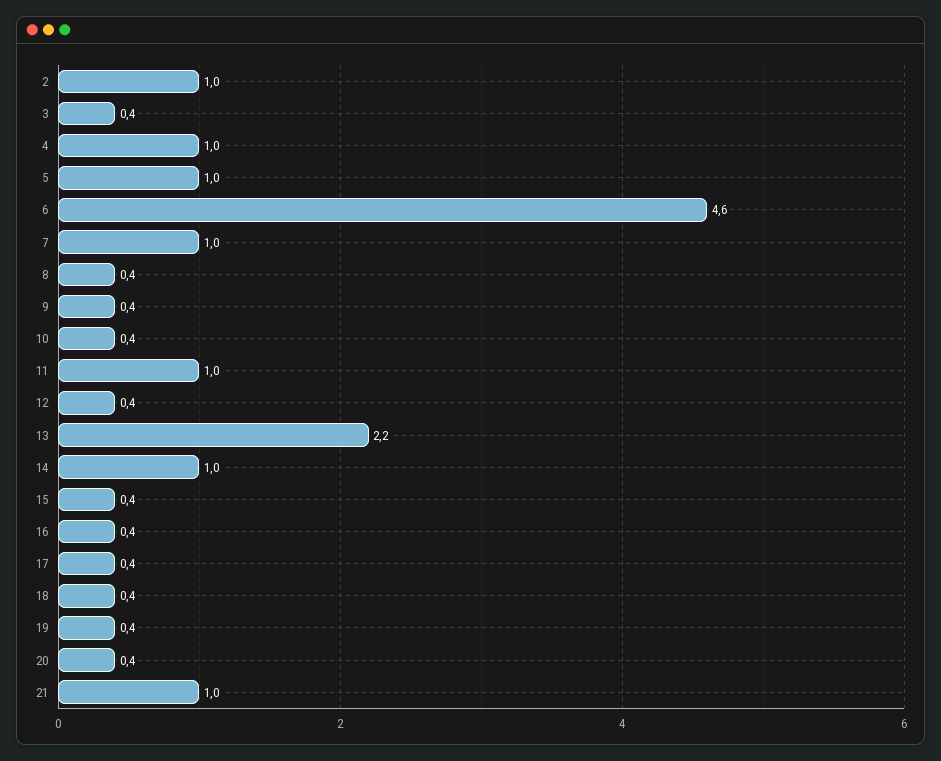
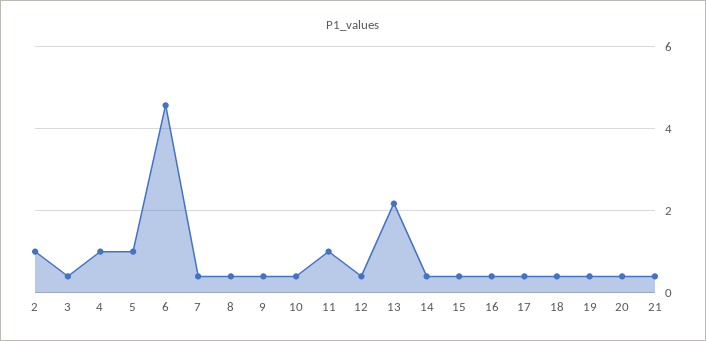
7: 1 -> 0.4
14: 1 -> 0.4
21: 1 -> 0.4

